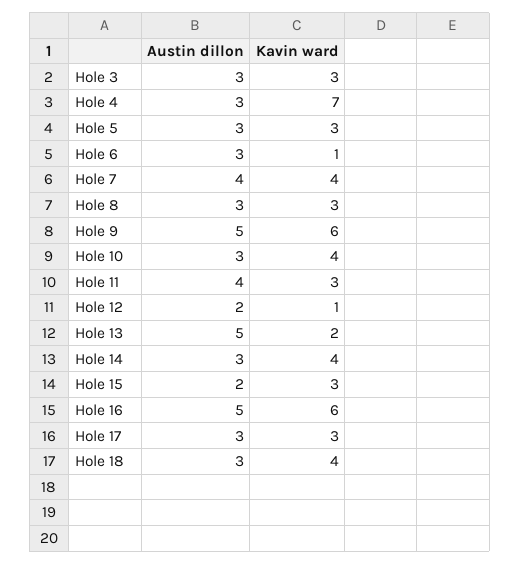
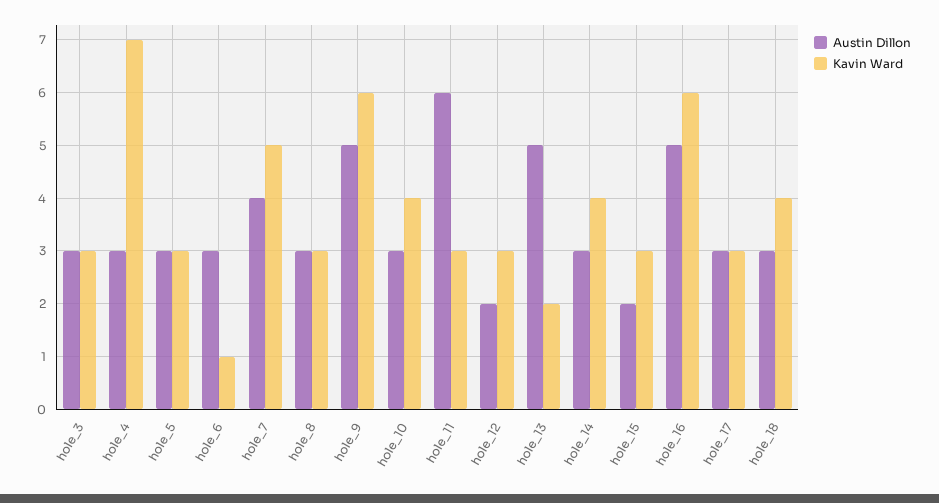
Kavin ward, Hole 7: 4 -> 5
Austin dillon, Hole 11: 4 -> 6
Kavin ward, Hole 12: 1 -> 3

